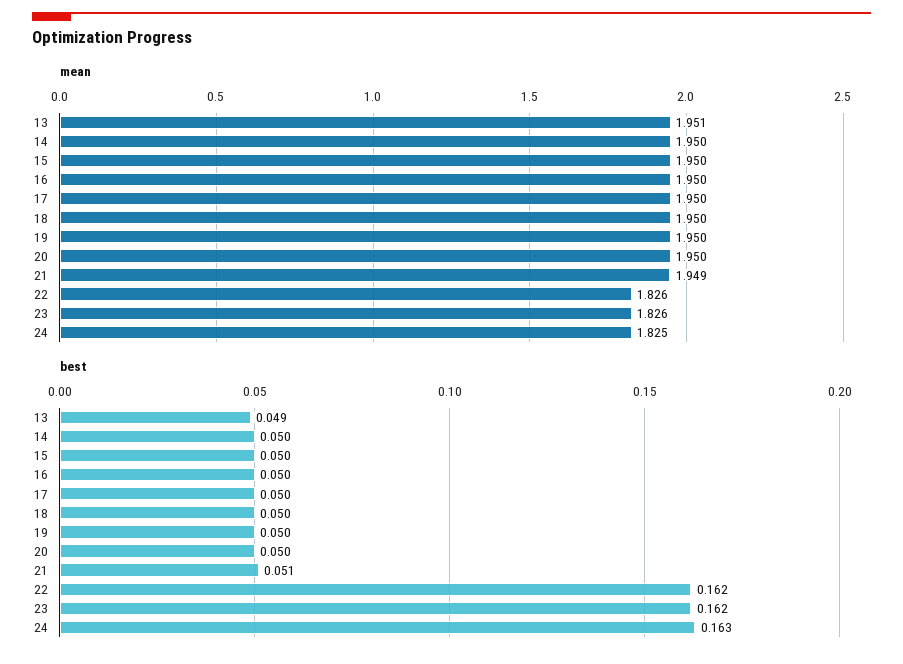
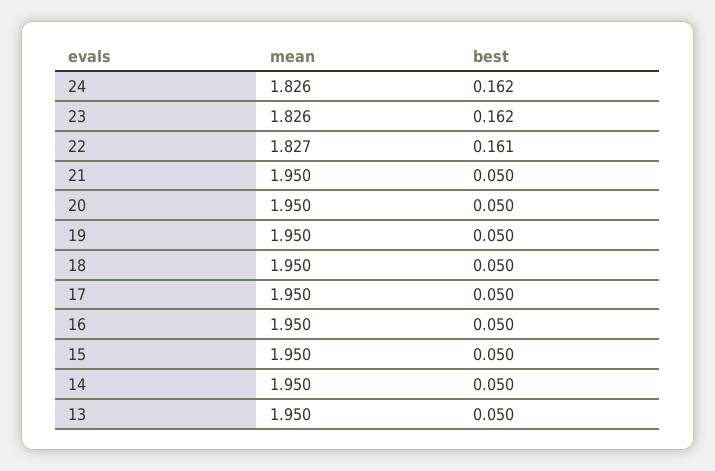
mean, 13: 1.951 -> 1.95
mean, 21: 1.949 -> 1.95
mean, 22: 1.826 -> 1.827
mean, 24: 1.825 -> 1.826
best, 13: 0.049 -> 0.05
best, 21: 0.051 -> 0.05
best, 22: 0.162 -> 0.161
best, 24: 0.163 -> 0.162

